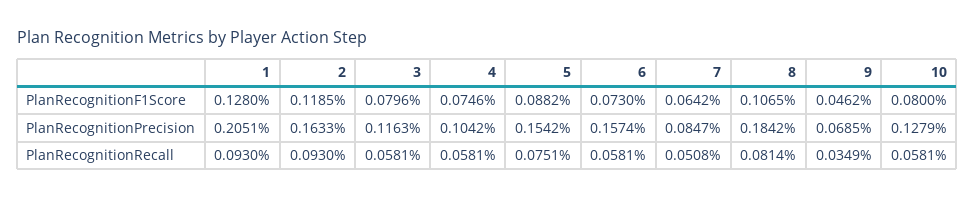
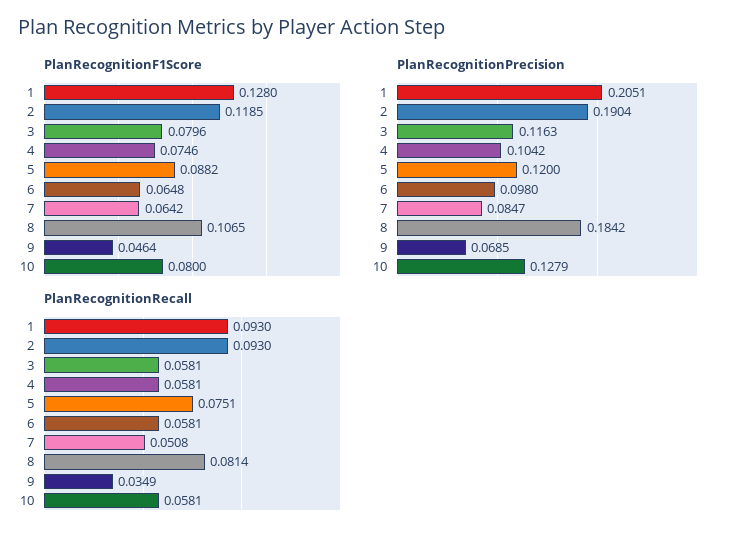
PlanRecognitionF1Score, 6: 0.073 -> 0.0648
PlanRecognitionF1Score, 9: 0.0462 -> 0.0464
PlanRecognitionPrecision, 2: 0.1633 -> 0.1904
PlanRecognitionPrecision, 5: 0.1542 -> 0.12
PlanRecognitionPrecision, 6: 0.1574 -> 0.098

